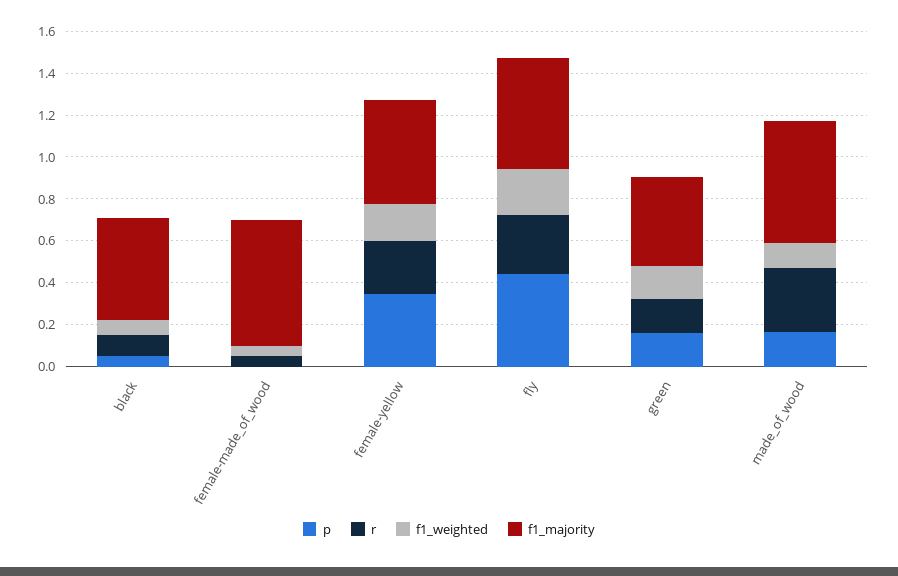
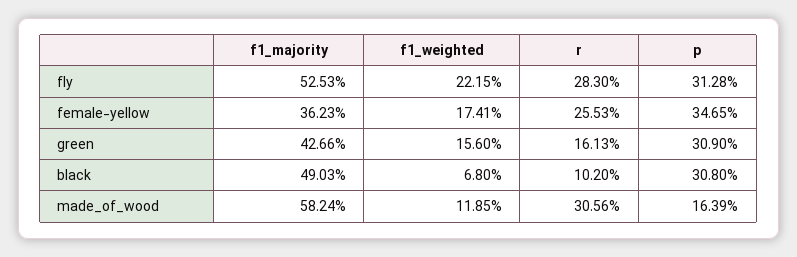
p, black: 0.05 -> 0.308
p, female-made_of_wood: 0 -> none
r, female-made_of_wood: 0.05 -> none
f1_weighted, female-made_of_wood: 0.05 -> none
f1_majority, female-made_of_wood: 0.6 -> none
f1_majority, female-yellow: 0.5 -> 0.3623
p, fly: 0.45 -> 0.3128
p, green: 0.15 -> 0.309

